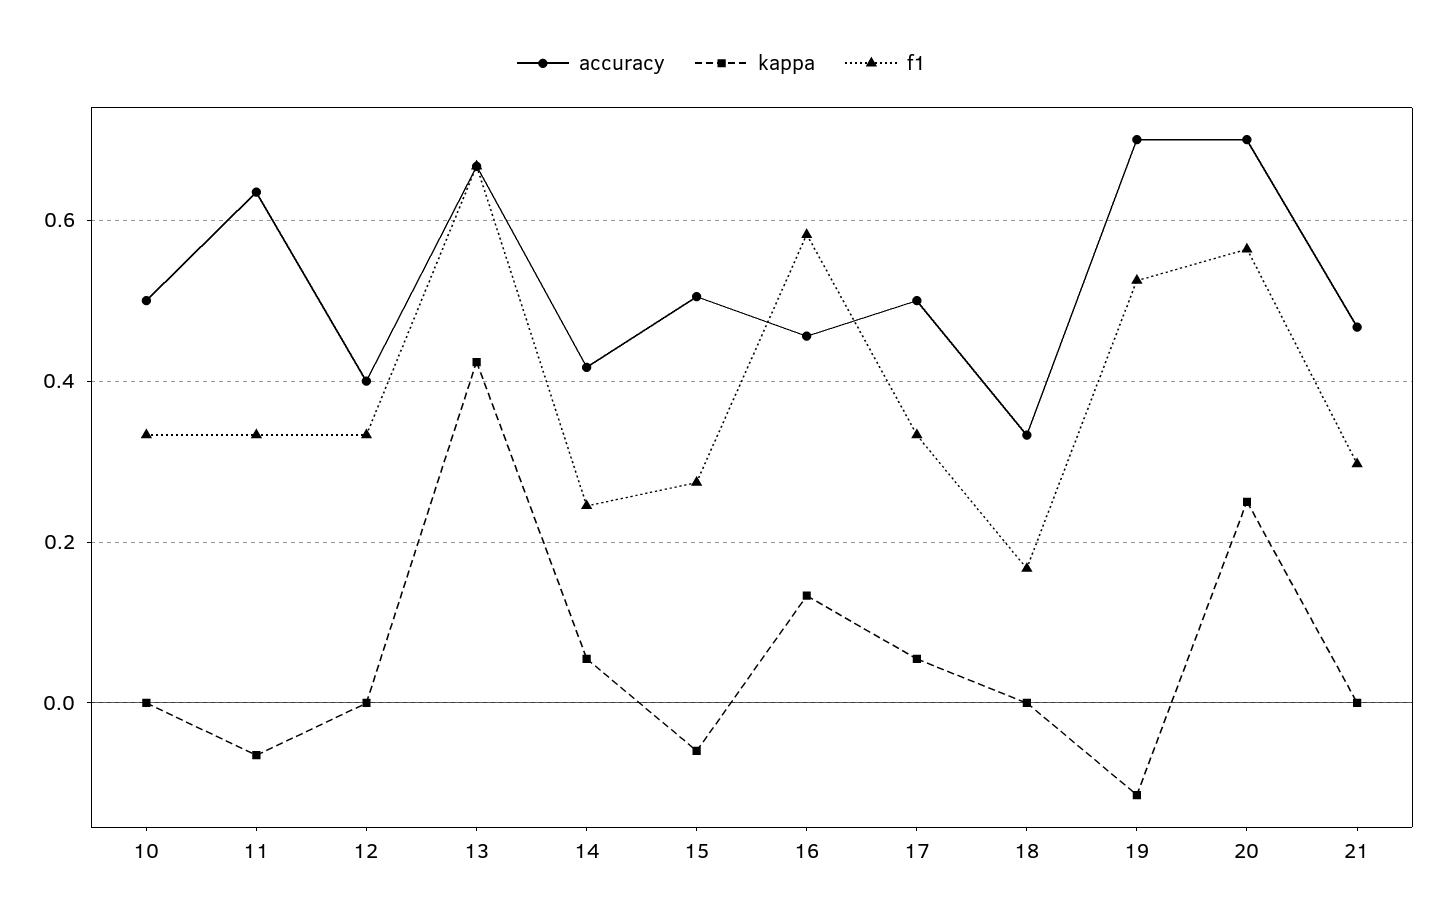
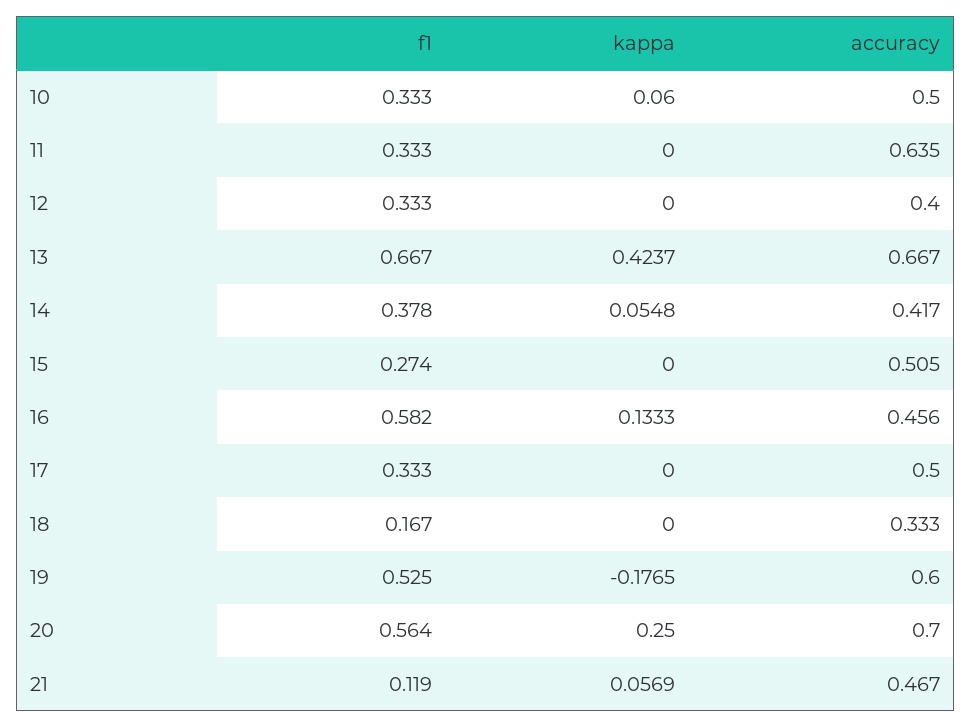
kappa, 10: 0 -> 0.06
kappa, 11: -0.06 -> 0
f1, 14: 0.24 -> 0.378
kappa, 15: -0.06 -> 0
kappa, 17: 0.06 -> 0
accuracy, 19: 0.7 -> 0.6
kappa, 19: -0.12 -> -0.1765
kappa, 21: 0 -> 0.0569
f1, 21: 0.3 -> 0.119

